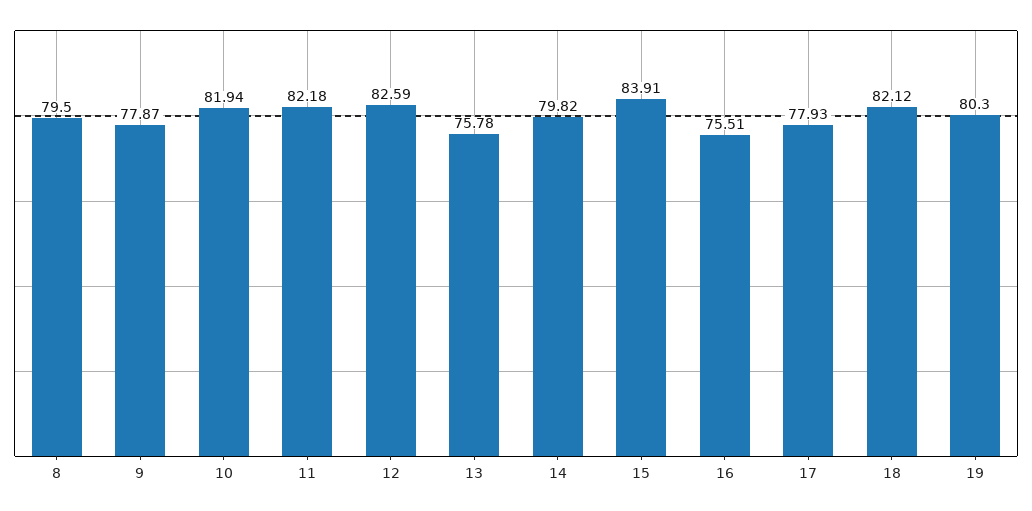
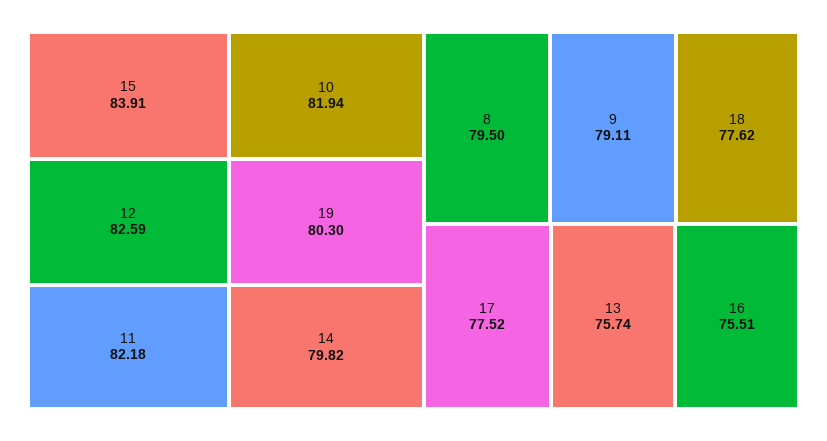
9: 77.87 -> 79.11
13: 75.78 -> 75.74
17: 77.93 -> 77.52
18: 82.12 -> 77.62

